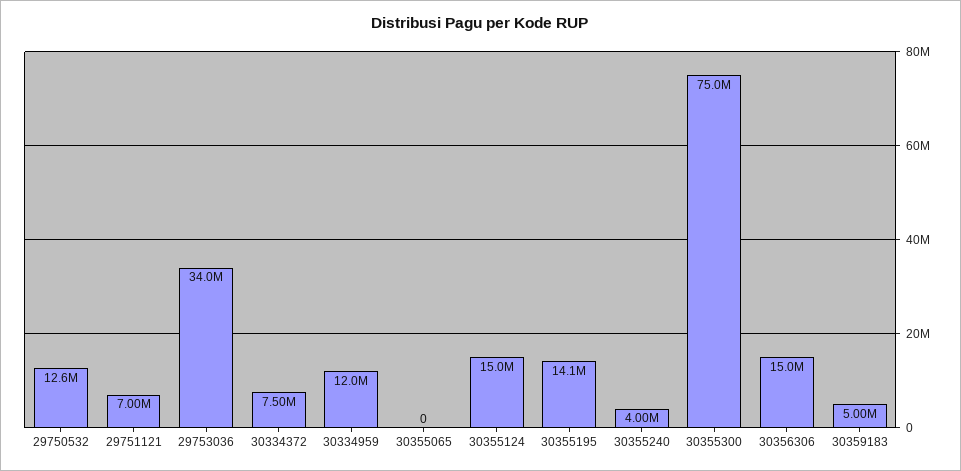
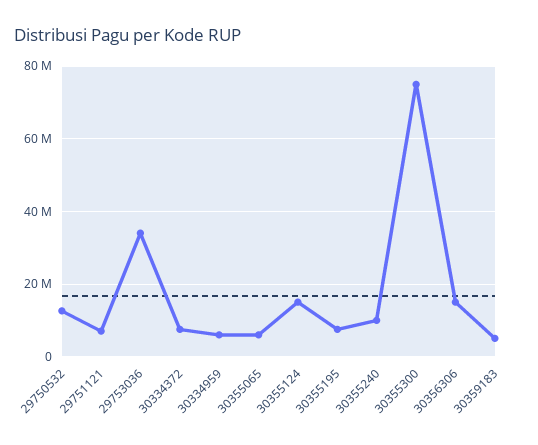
30334959: 12000000 -> 6000000
30355065: 0 -> 6000000
30355195: 14100000 -> 8000000
30355240: 4000000 -> 10000000

